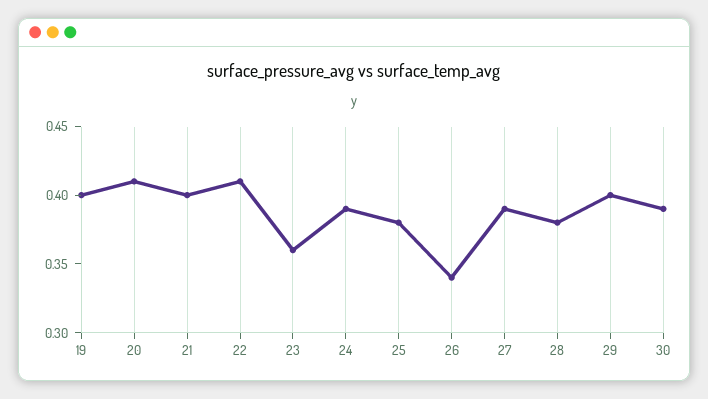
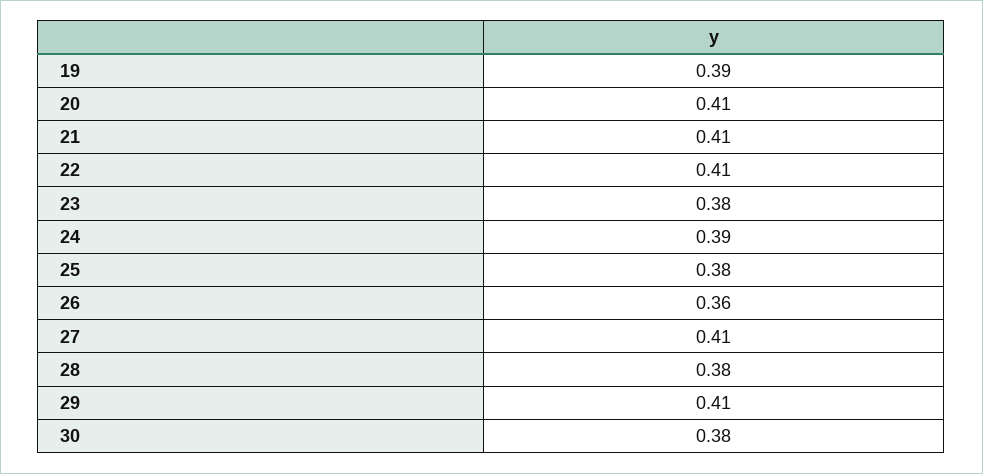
19: 0.4 -> 0.39
21: 0.4 -> 0.41
23: 0.36 -> 0.38
26: 0.34 -> 0.36
27: 0.39 -> 0.41
29: 0.4 -> 0.41
30: 0.39 -> 0.38

